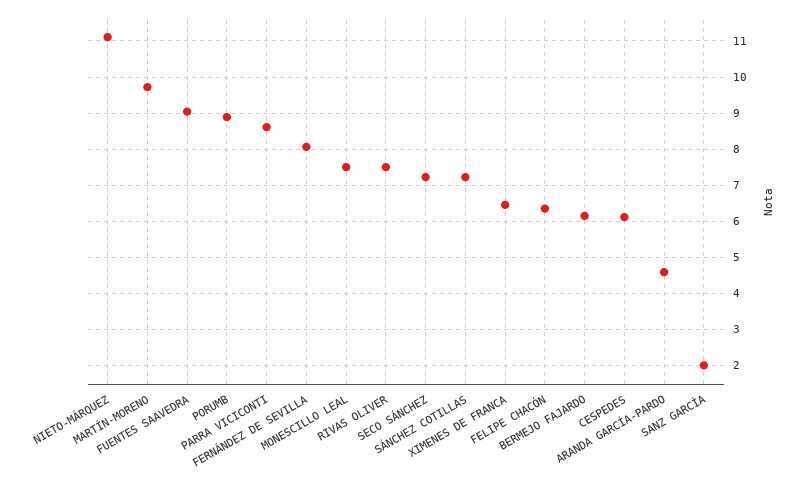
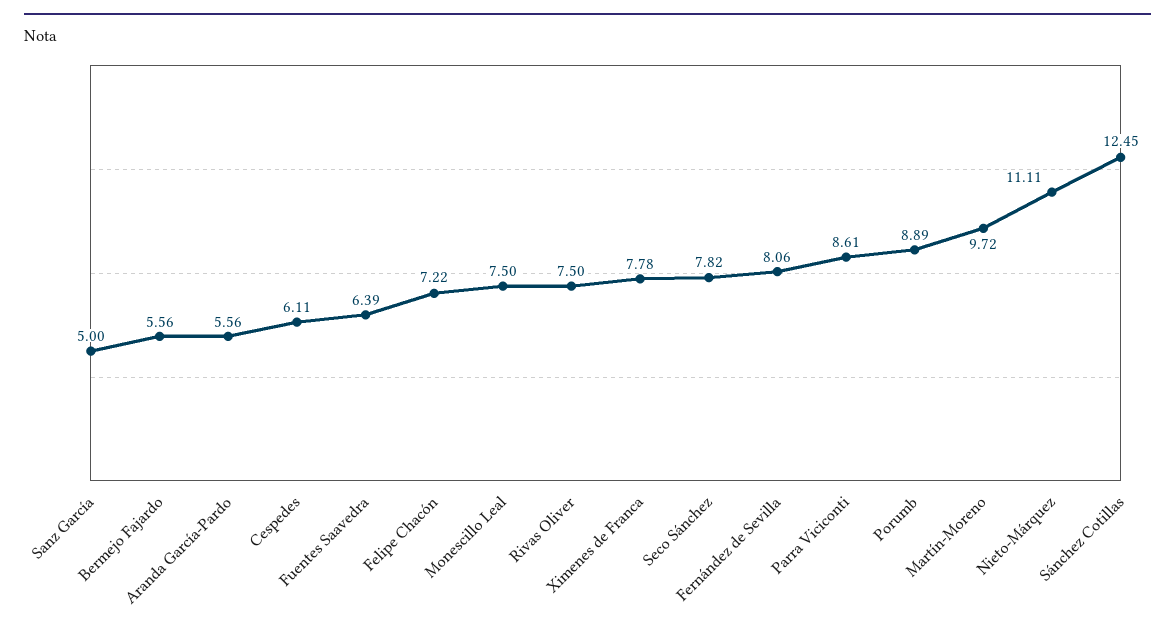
FUENTES SAAVEDRA: 9 -> 6.39
SECO SÁNCHEZ: 7.2 -> 7.82
SÁNCHEZ COTILLAS: 7.2 -> 12.45
XIMENES DE FRANCA: 6.4 -> 7.78
FELIPE CHACÓN: 6.4 -> 7.22
BERMEJO FAJARDO: 6.2 -> 5.56
ARANDA GARCÍA-PARDO: 4.6 -> 5.56
SANZ GARCÍA: 2 -> 5

